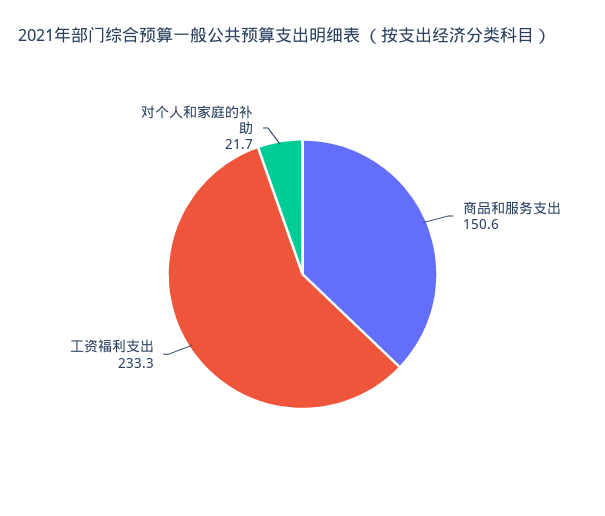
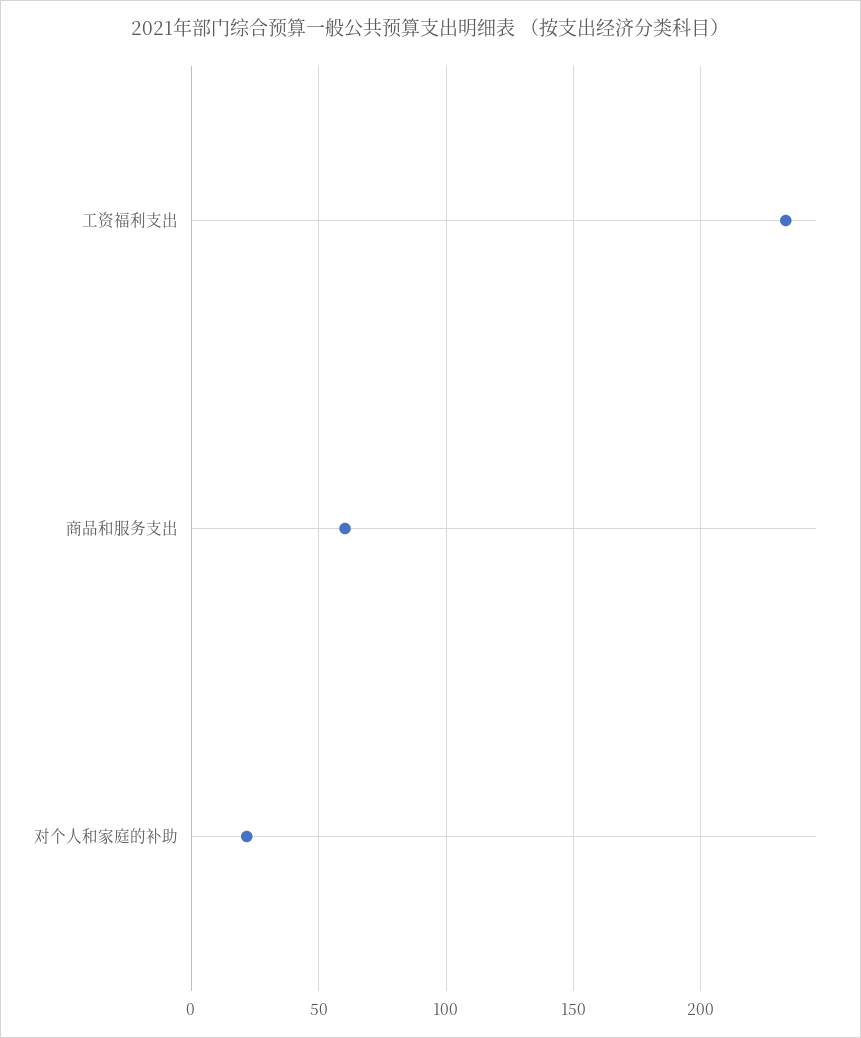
商品和服务支出: 150.6 -> 60

